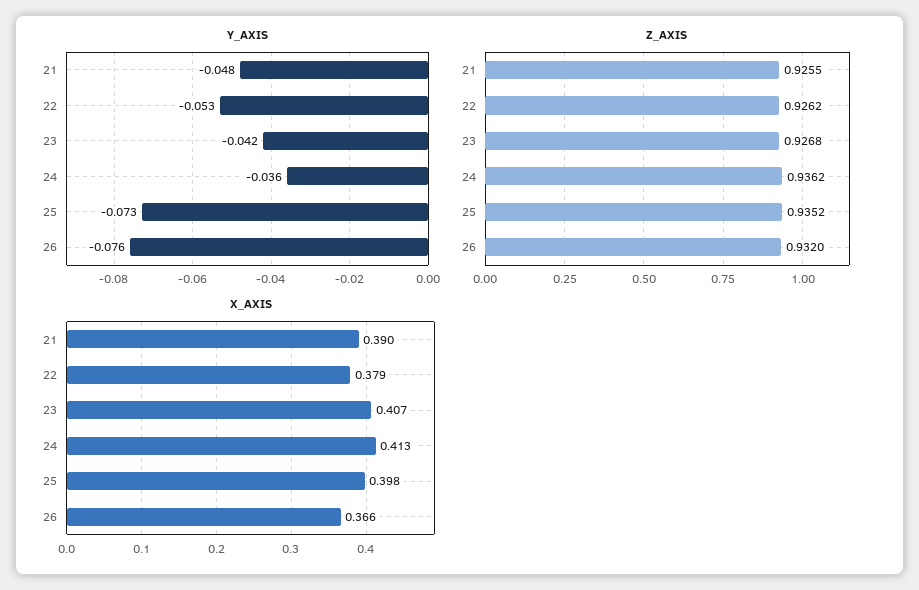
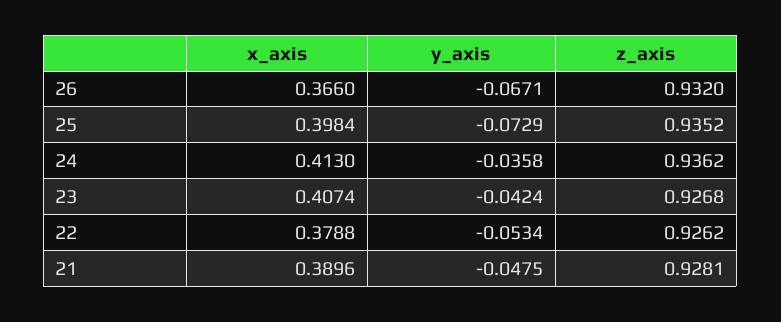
Y_AXIS, 26: -0.076 -> -0.0671
Z_AXIS, 21: 0.9255 -> 0.9281

